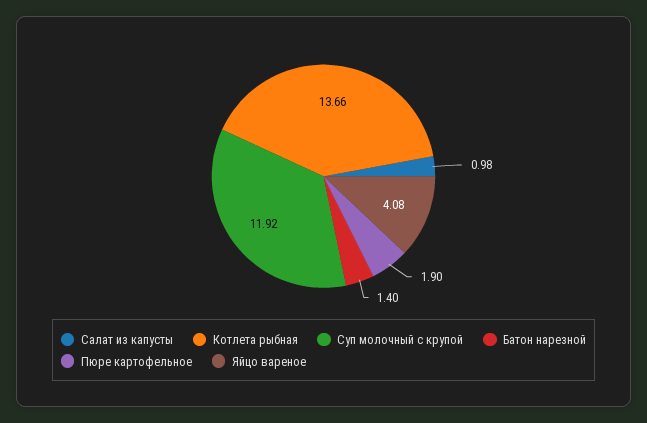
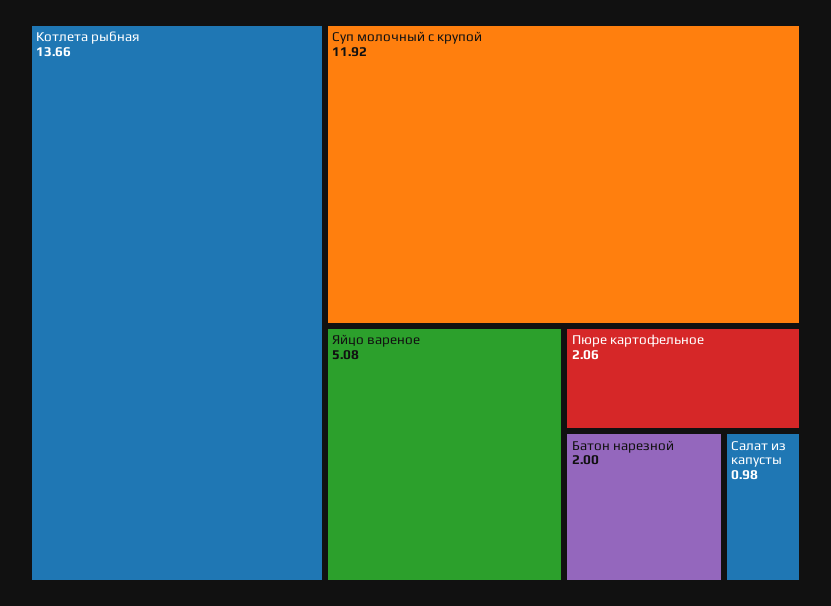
Батон нарезной: 1.4 -> 2
Пюре картофельное: 1.9 -> 2.06
Яйцо вареное: 4.08 -> 5.08

